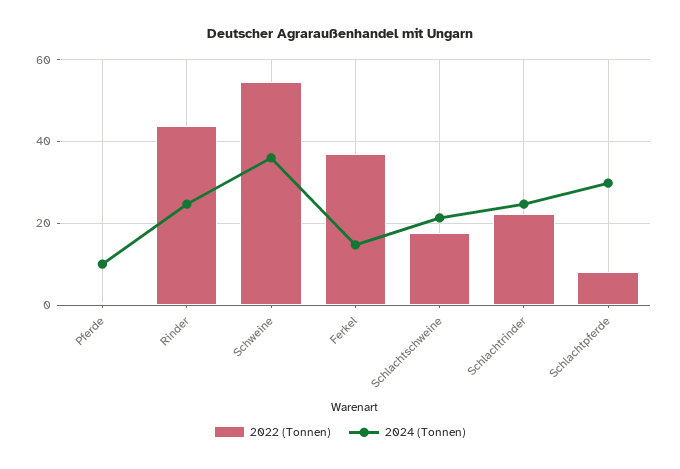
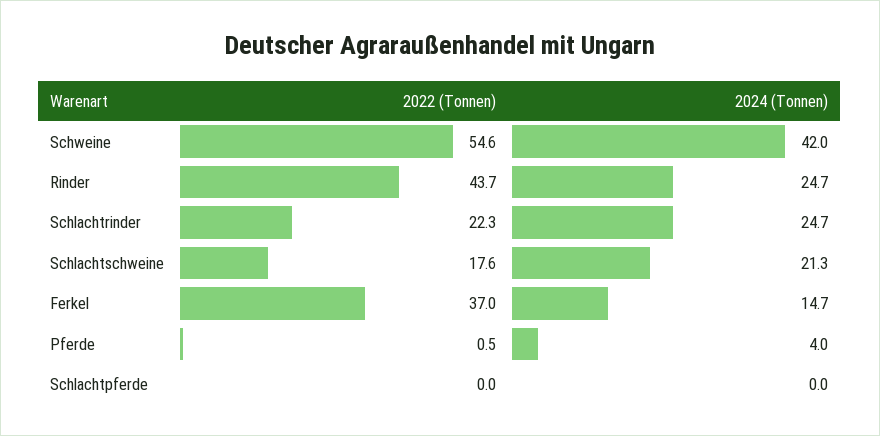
2024 (Tonnen), Pferde: 10 -> 4
2024 (Tonnen), Schweine: 36 -> 42
2022 (Tonnen), Schlachtpferde: 8 -> 0
2024 (Tonnen), Schlachtpferde: 30 -> 0

